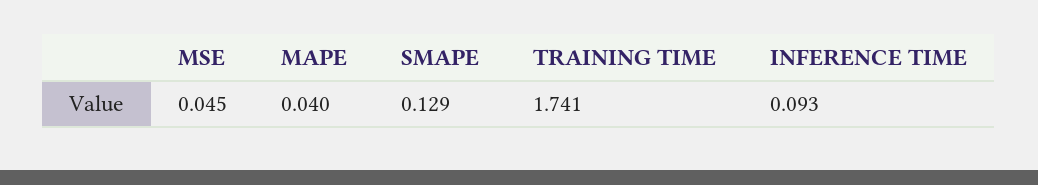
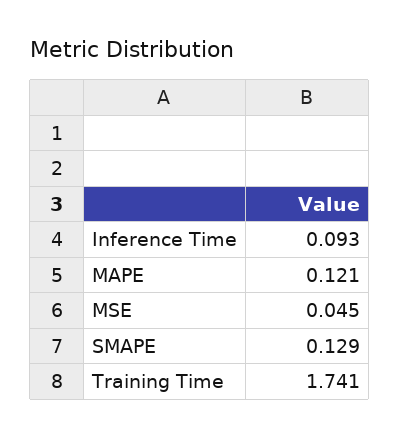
MAPE: 0.04 -> 0.121

